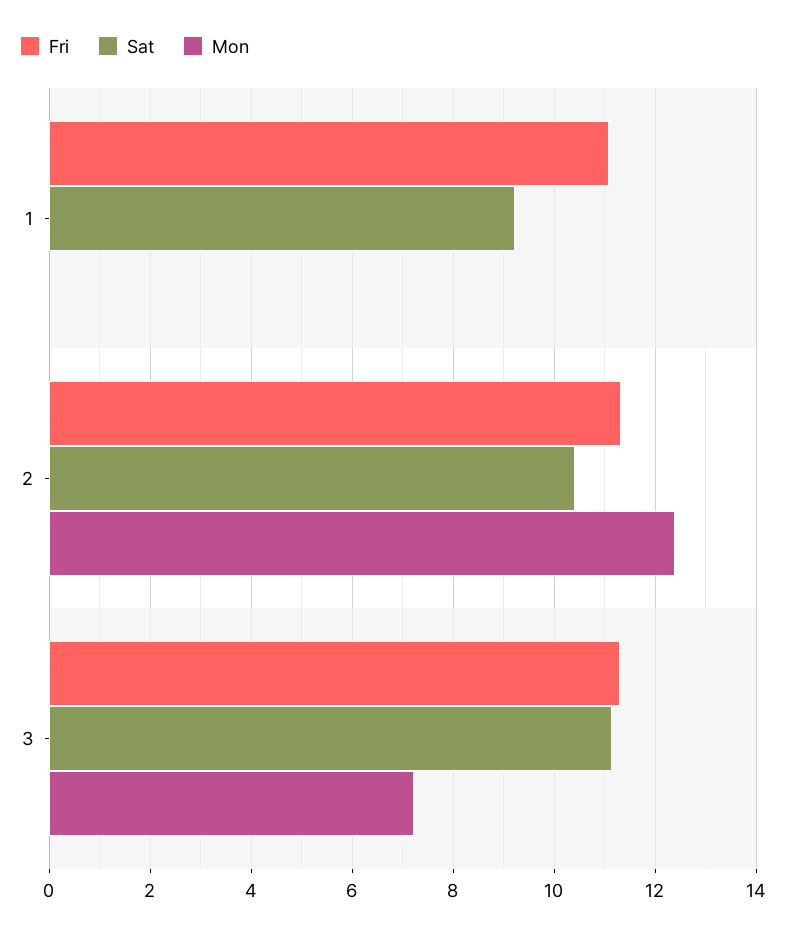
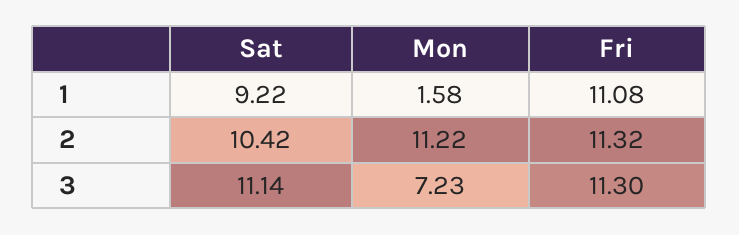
Mon, 1: 0 -> 1.58
Mon, 2: 12.4 -> 11.22

